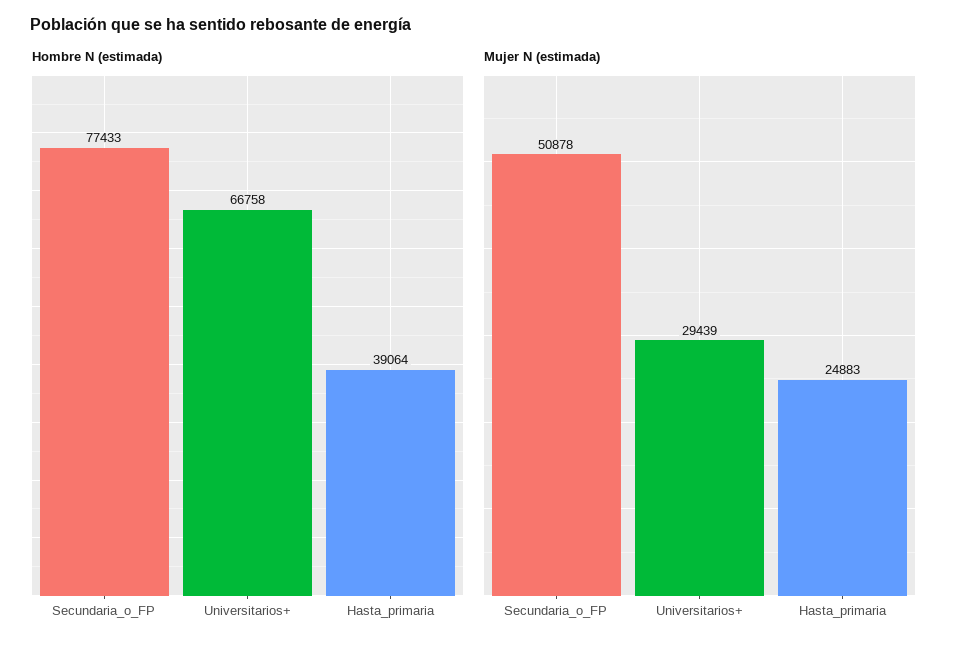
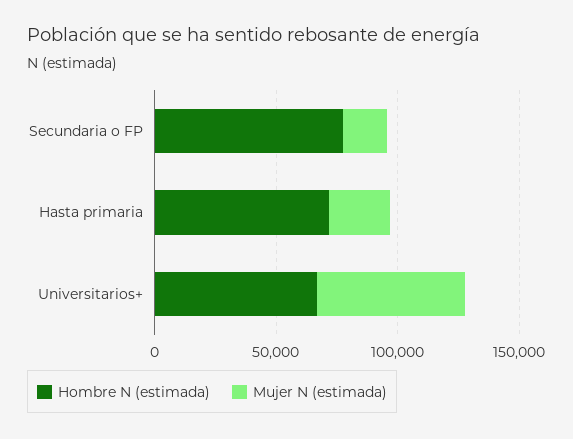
Hombre N (estimada), Hasta_primaria: 39064 -> 70000
Mujer N (estimada), Secundaria_o_FP: 50878 -> 20000
Mujer N (estimada), Universitarios+: 29439 -> 60000

